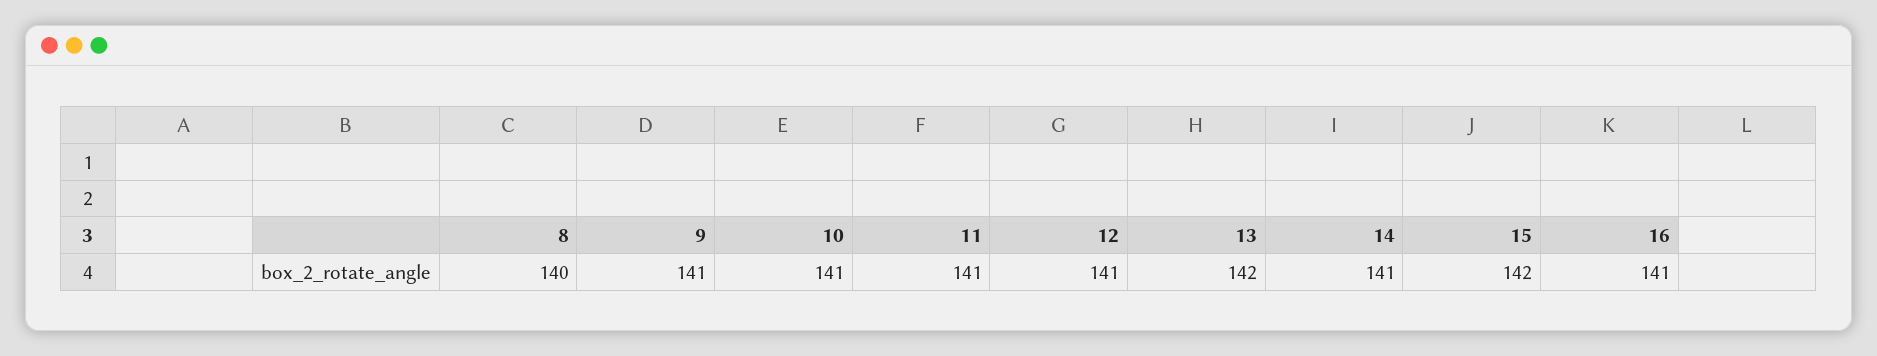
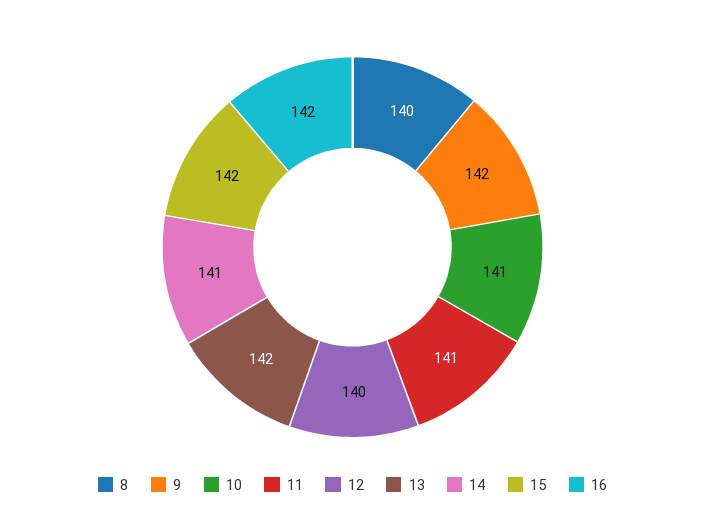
9: 141 -> 142
12: 141 -> 140
16: 141 -> 142

